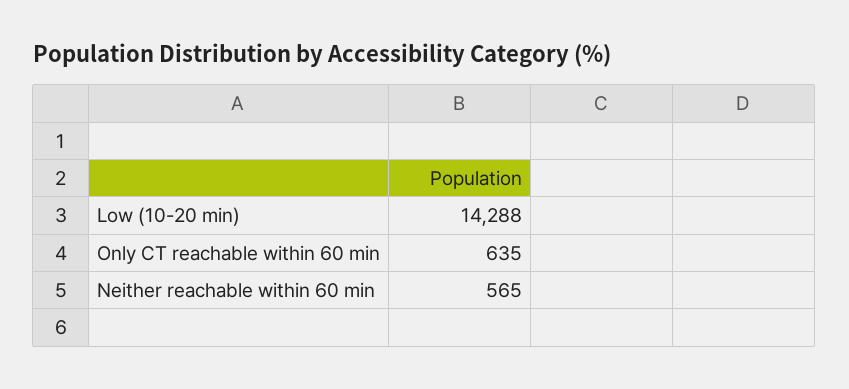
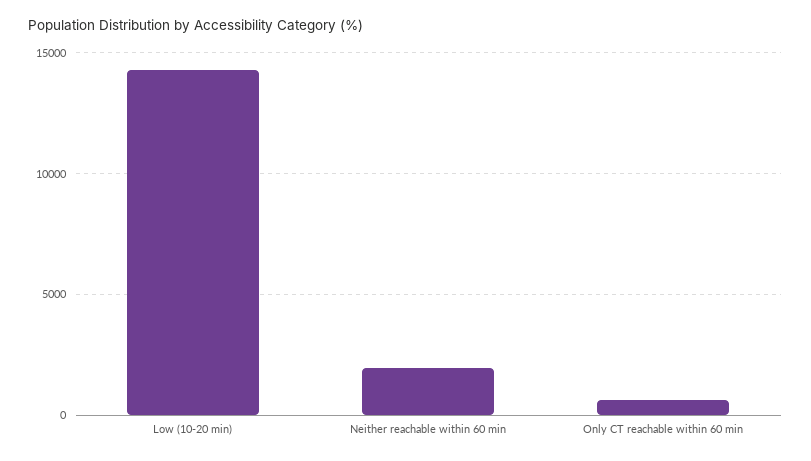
Neither reachable within 60 min: 565 -> 2000

